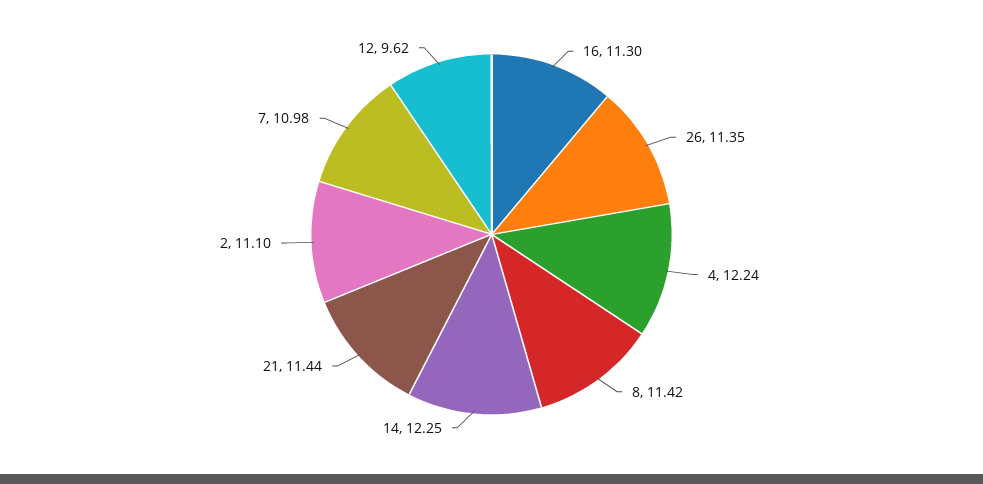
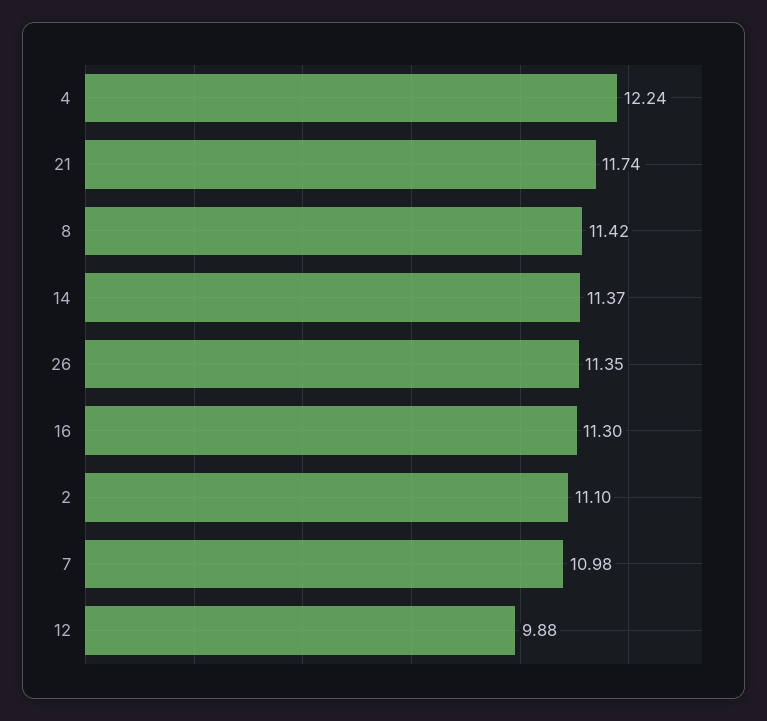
14: 12.25 -> 11.37
21: 11.44 -> 11.74
12: 9.62 -> 9.88

